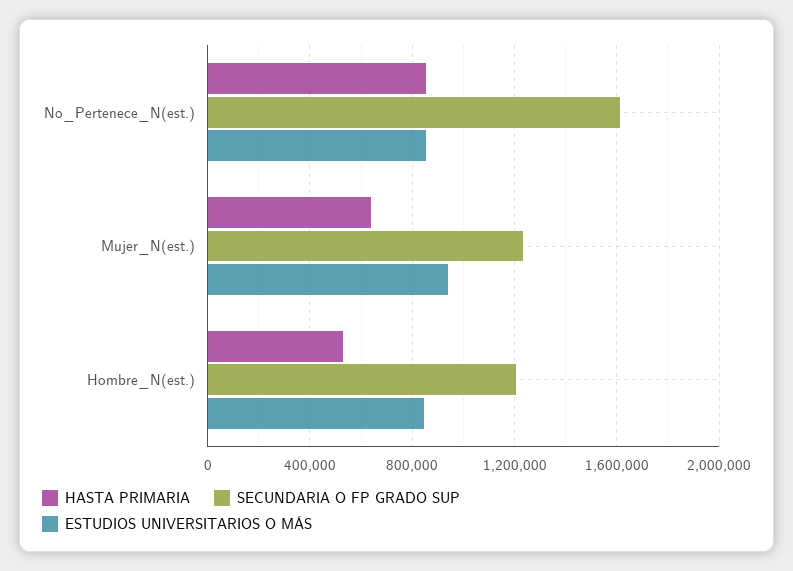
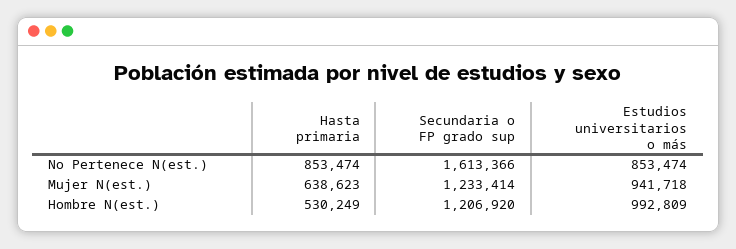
ESTUDIOS UNIVERSITARIOS O MÁS, Hombre_N(est.): 850000 -> 992809

